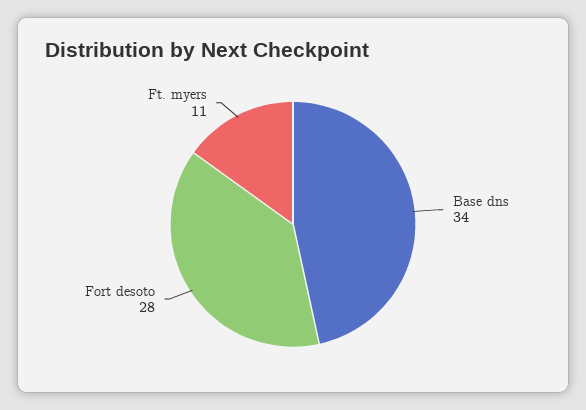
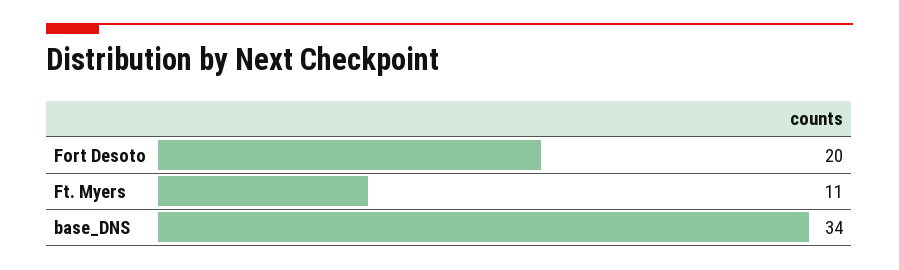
Fort desoto: 28 -> 20

